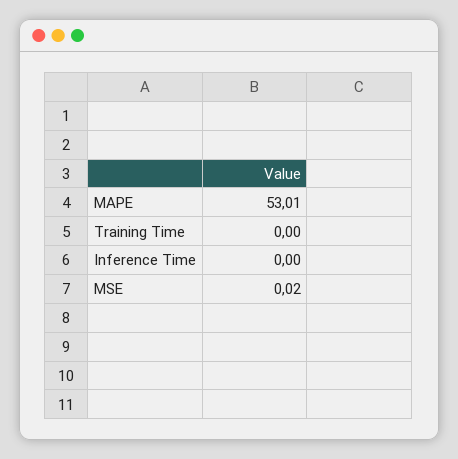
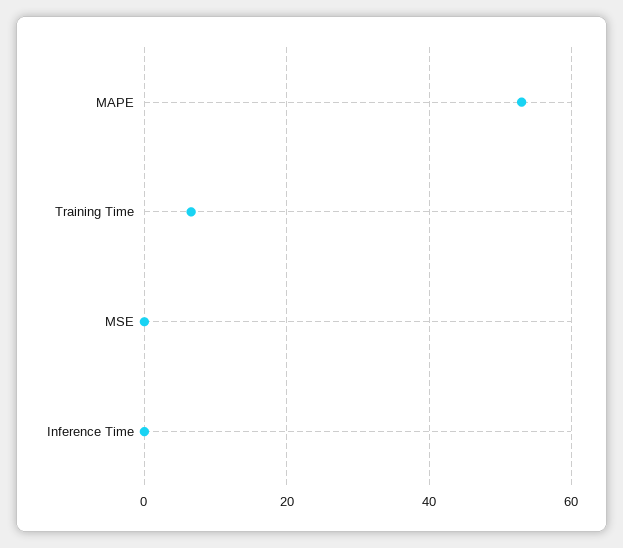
Training Time: 0 -> 6

